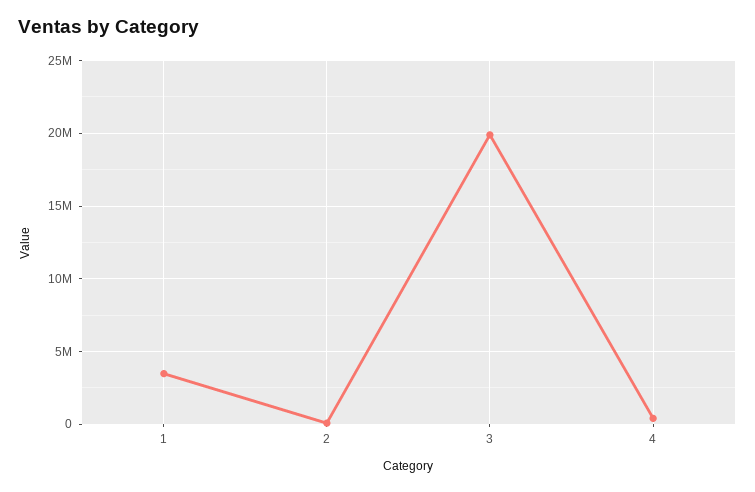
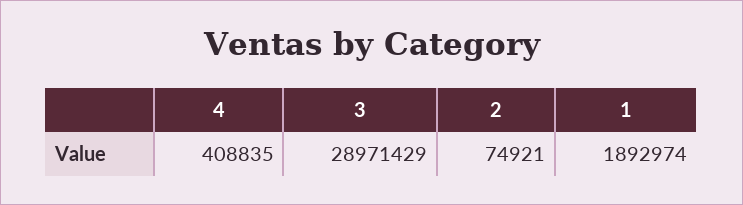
1: 3500000 -> 1892974
3: 20000000 -> 28971429

